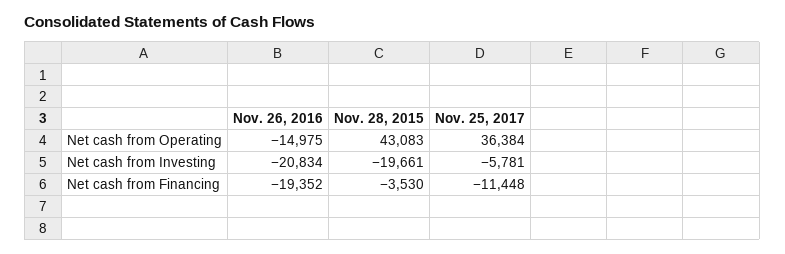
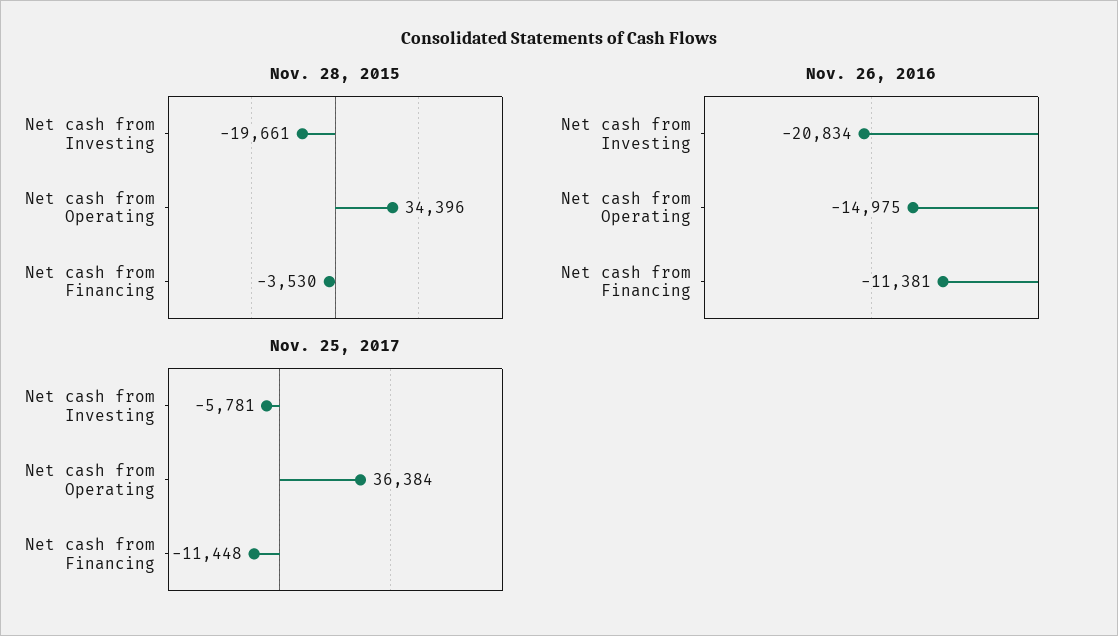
Nov. 28, 2015, Net cash from Operating: 43083 -> 34396
Nov. 26, 2016, Net cash from Financing: -19352 -> -11381

